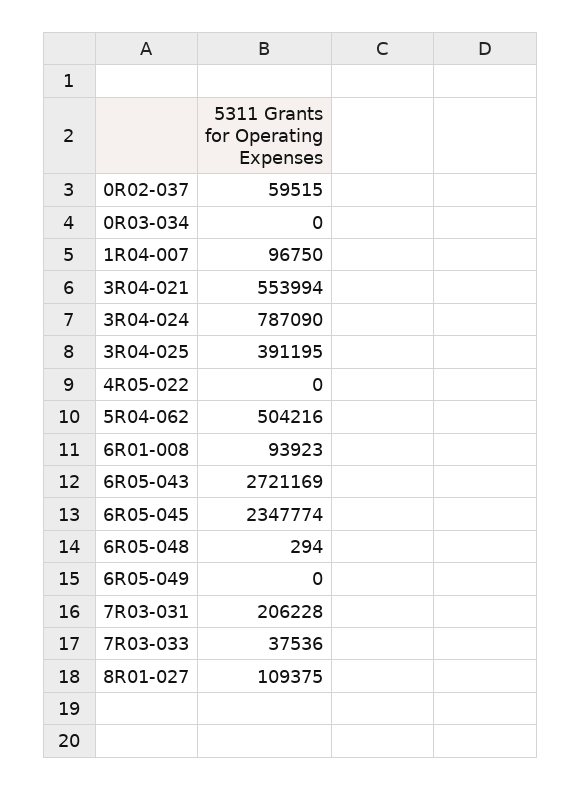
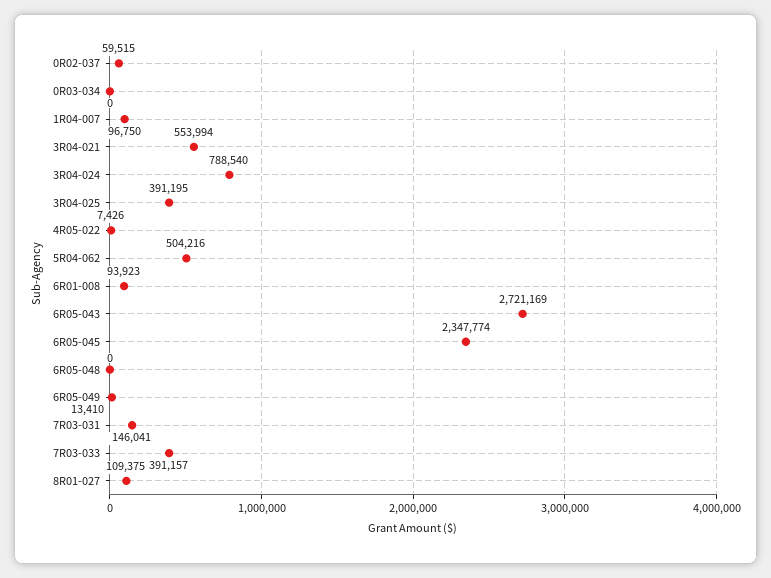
3R04-024: 787090 -> 788540
4R05-022: 0 -> 7426
6R05-048: 294 -> 0
6R05-049: 0 -> 13410
7R03-031: 206228 -> 146041
7R03-033: 37536 -> 391157

